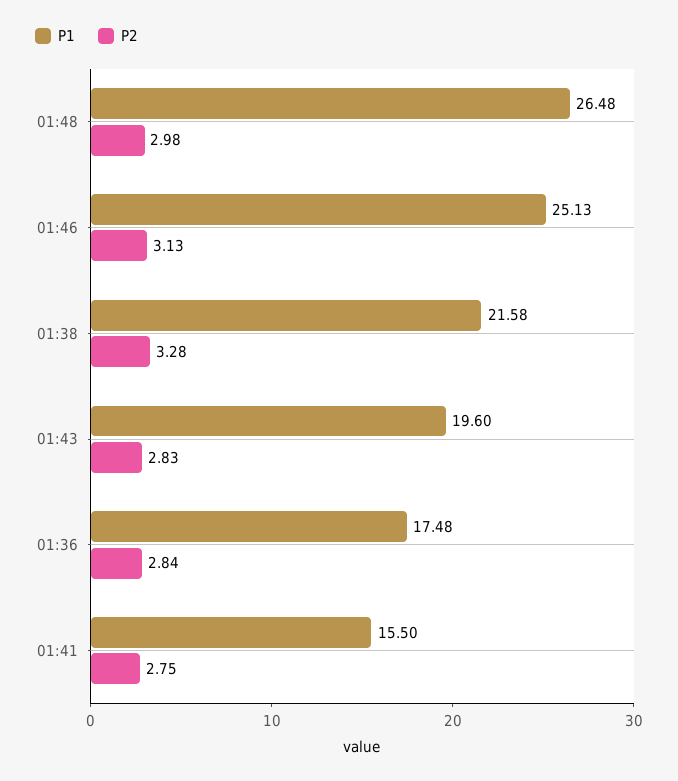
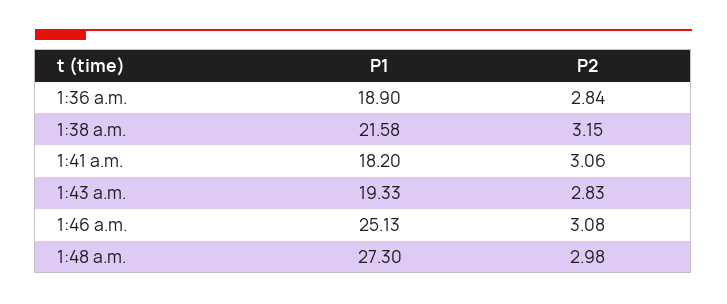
P1, 01:48: 26.48 -> 27.3
P2, 01:46: 3.13 -> 3.08
P2, 01:38: 3.28 -> 3.15
P1, 01:43: 19.6 -> 19.33
P1, 01:36: 17.48 -> 18.9
P1, 01:41: 15.5 -> 18.2
P2, 01:41: 2.75 -> 3.06

